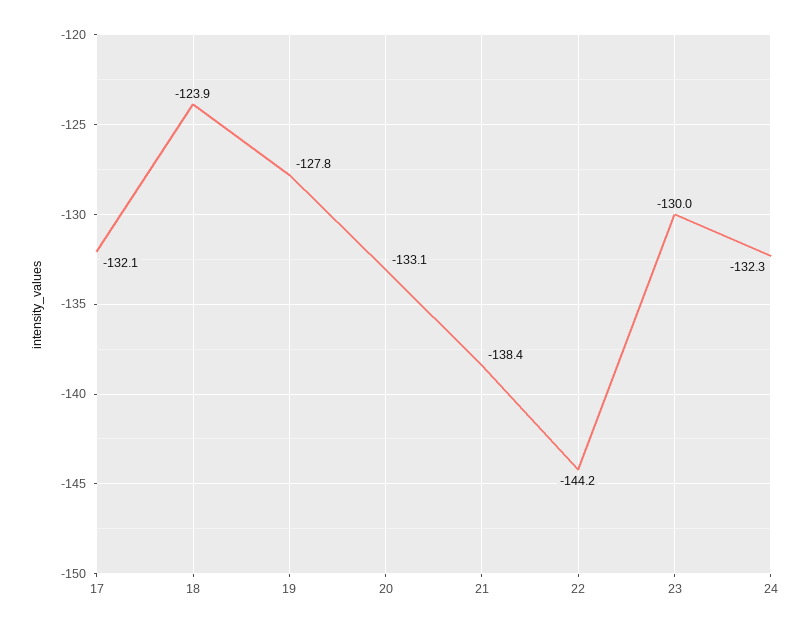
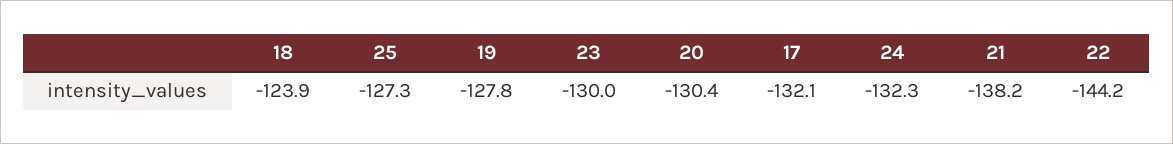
20: -133.1 -> -130.4
21: -138.4 -> -138.2
25: none -> -127.3

